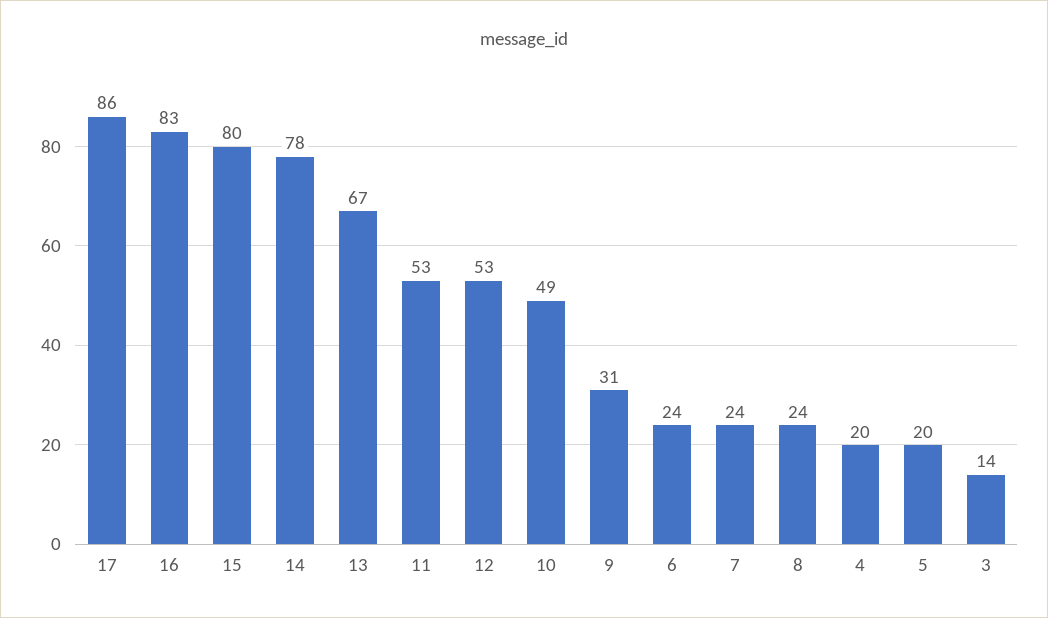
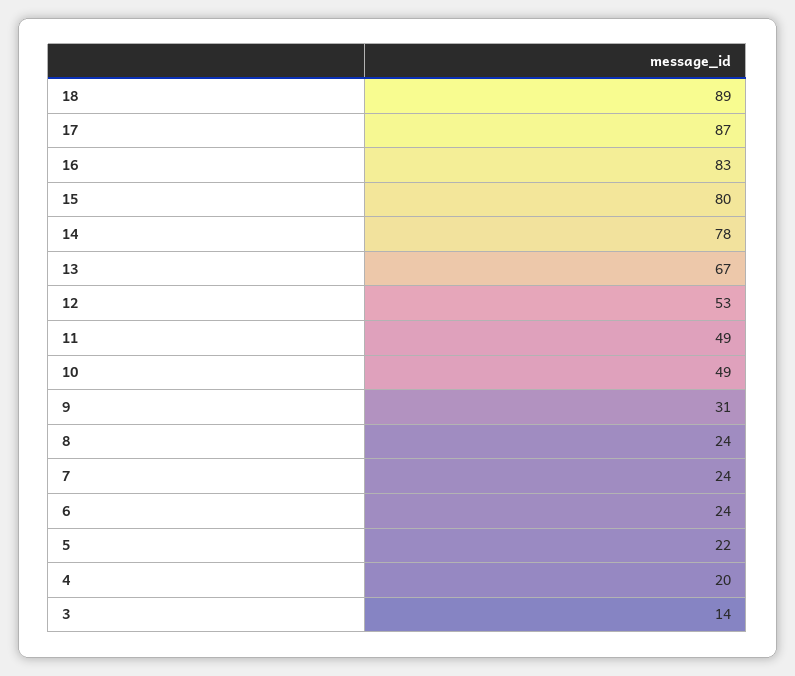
17: 86 -> 87
11: 53 -> 49
5: 20 -> 22
18: none -> 89

